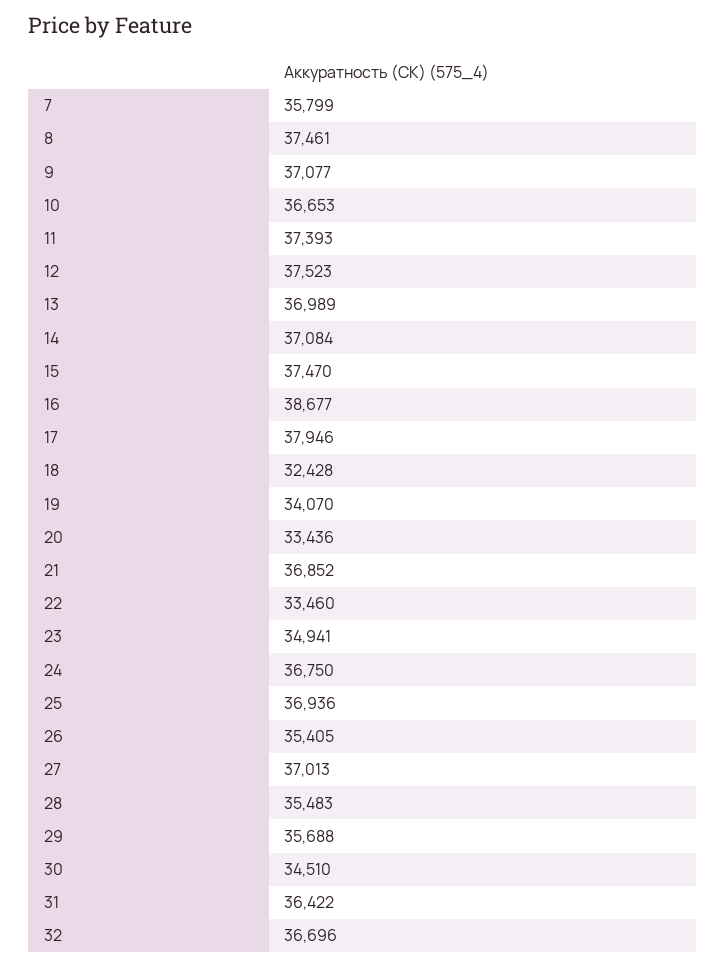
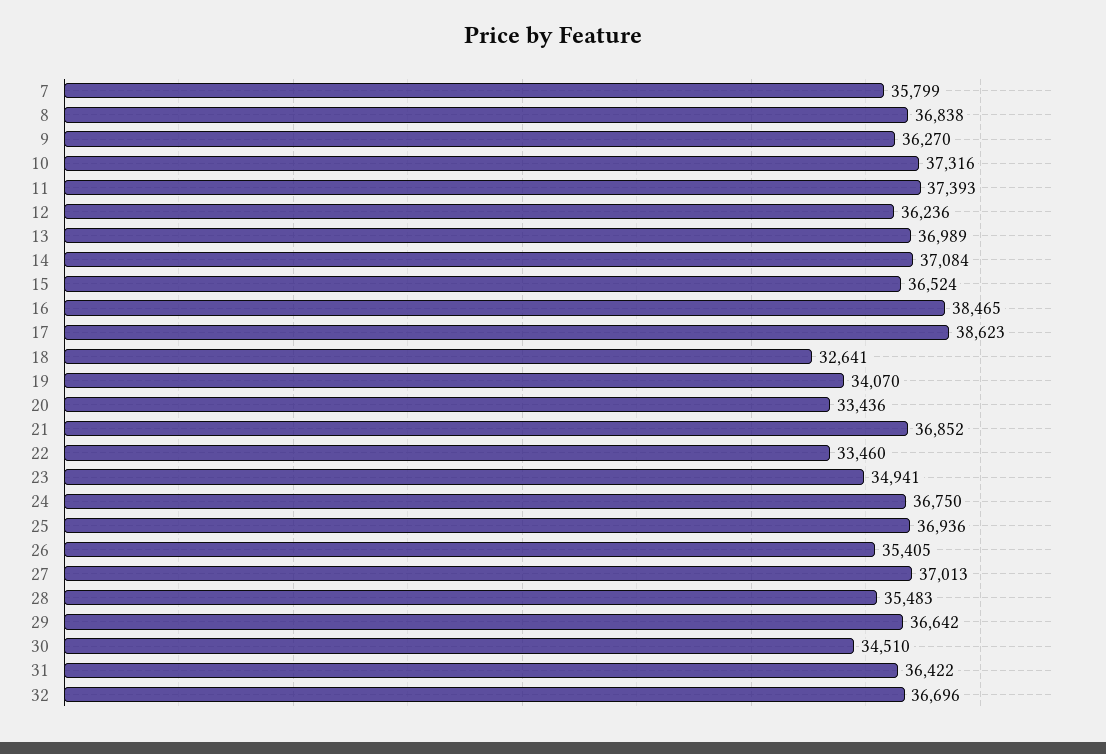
8: 37461 -> 36838
9: 37077 -> 36270
10: 36653 -> 37316
12: 37523 -> 36236
15: 37470 -> 36524
16: 38677 -> 38465
17: 37946 -> 38623
18: 32428 -> 32641
29: 35688 -> 36642

